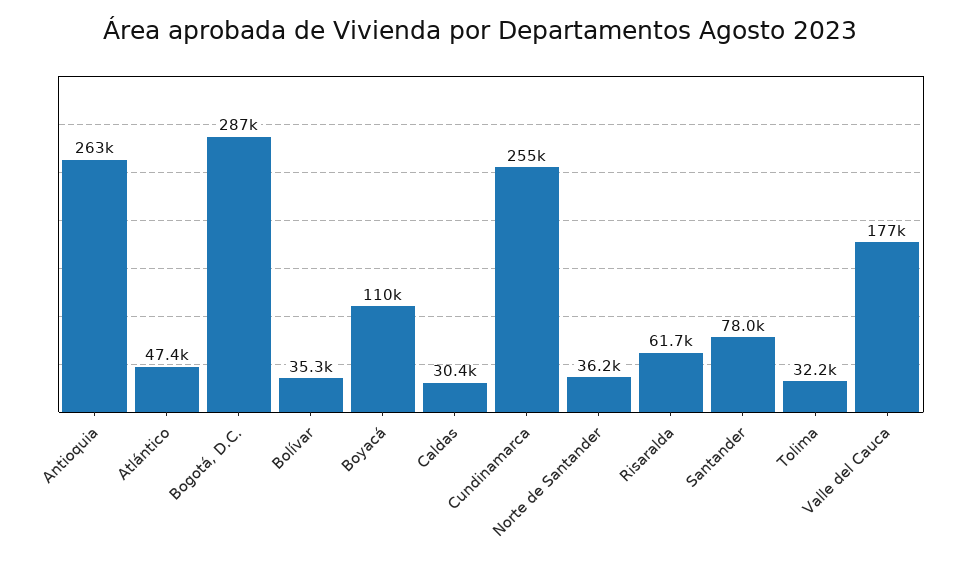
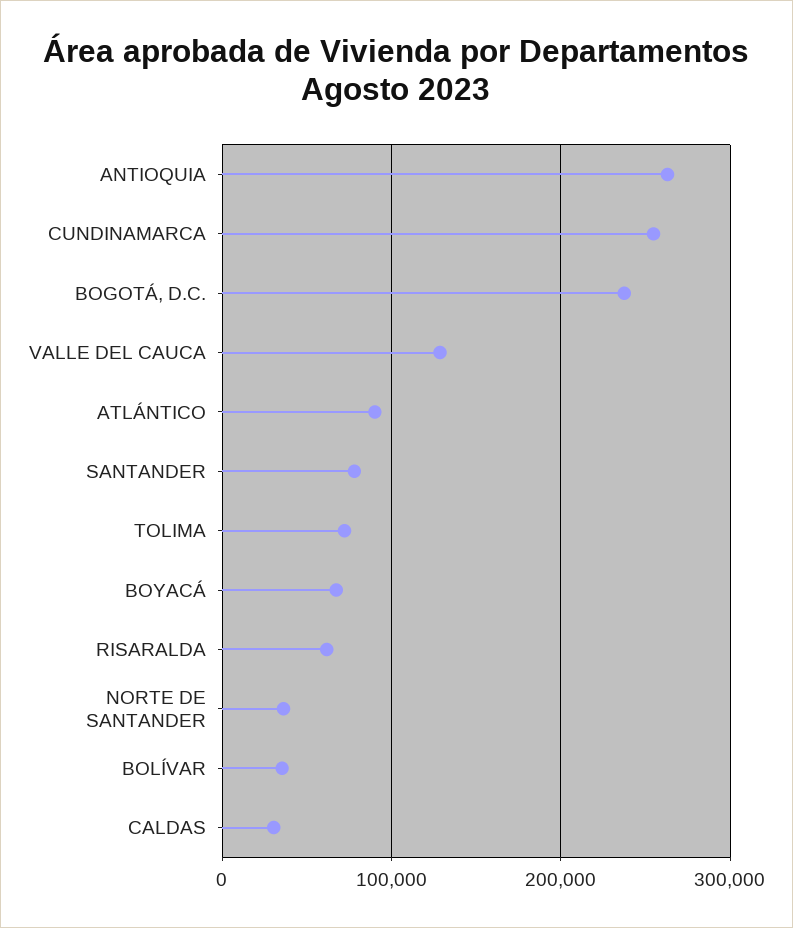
Atlántico: 47400 -> 90000
Bogotá, D.C.: 287000 -> 240000
Boyacá: 110000 -> 70000
Tolima: 32200 -> 70000
Valle del Cauca: 177000 -> 130000

